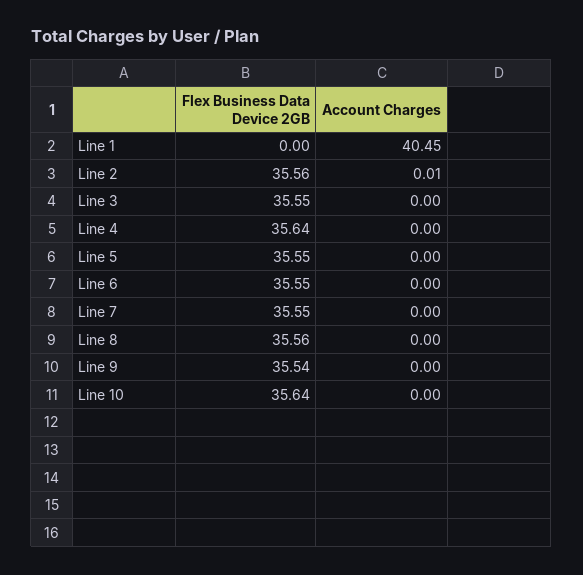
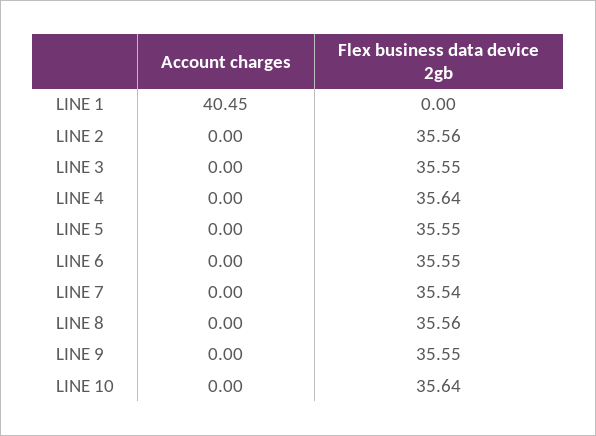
Account Charges, Line 2: 0.01 -> 0
Flex Business Data Device 2GB, Line 7: 35.55 -> 35.54
Flex Business Data Device 2GB, Line 9: 35.54 -> 35.55

